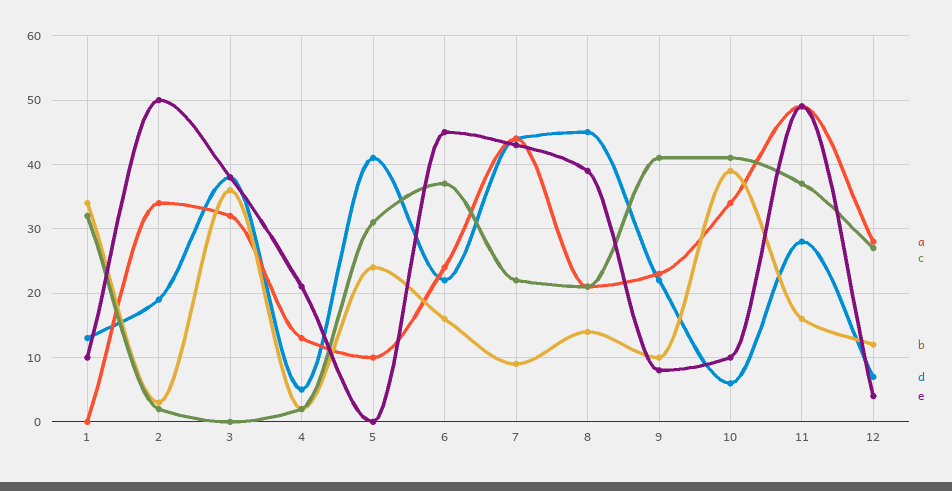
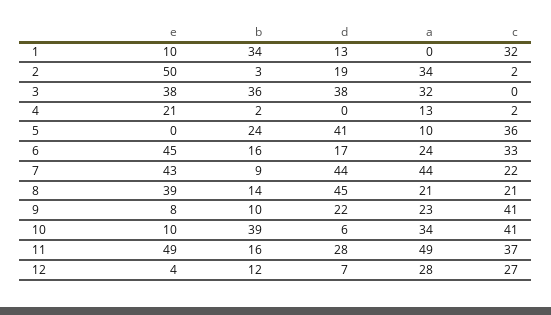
d, 4: 5 -> 0
c, 5: 31 -> 36
c, 6: 37 -> 33
d, 6: 22 -> 17

